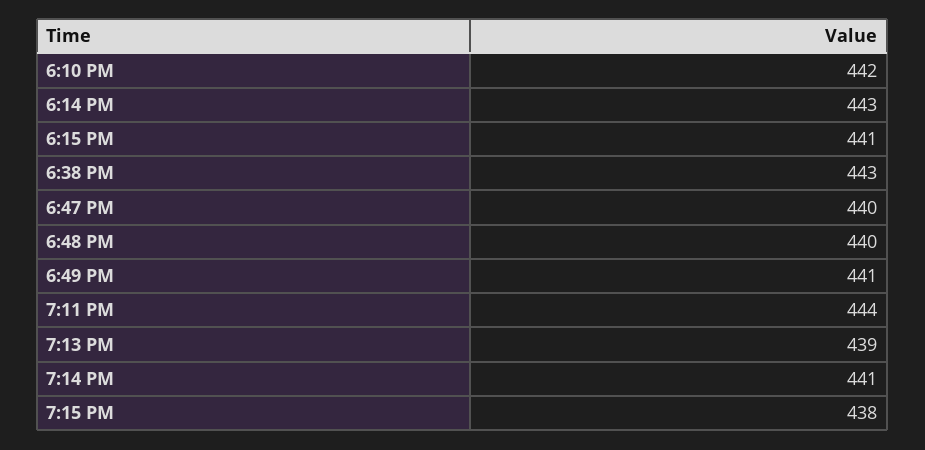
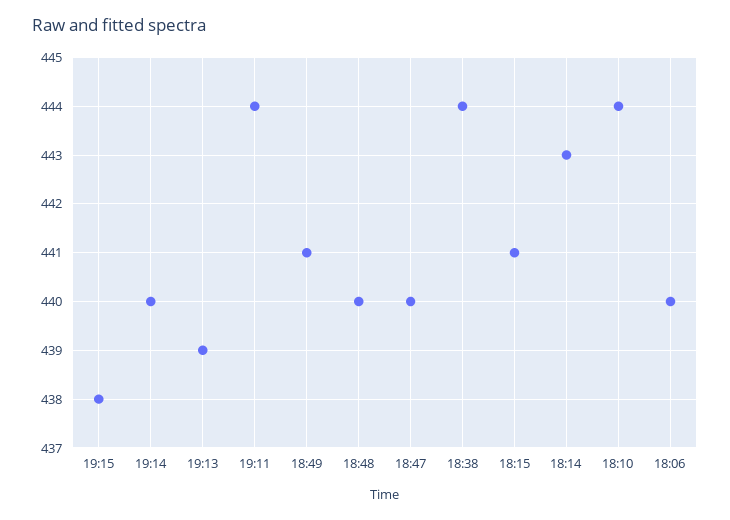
6:10 PM: 442 -> 444
6:38 PM: 443 -> 444
7:14 PM: 441 -> 440
18:06: none -> 440

